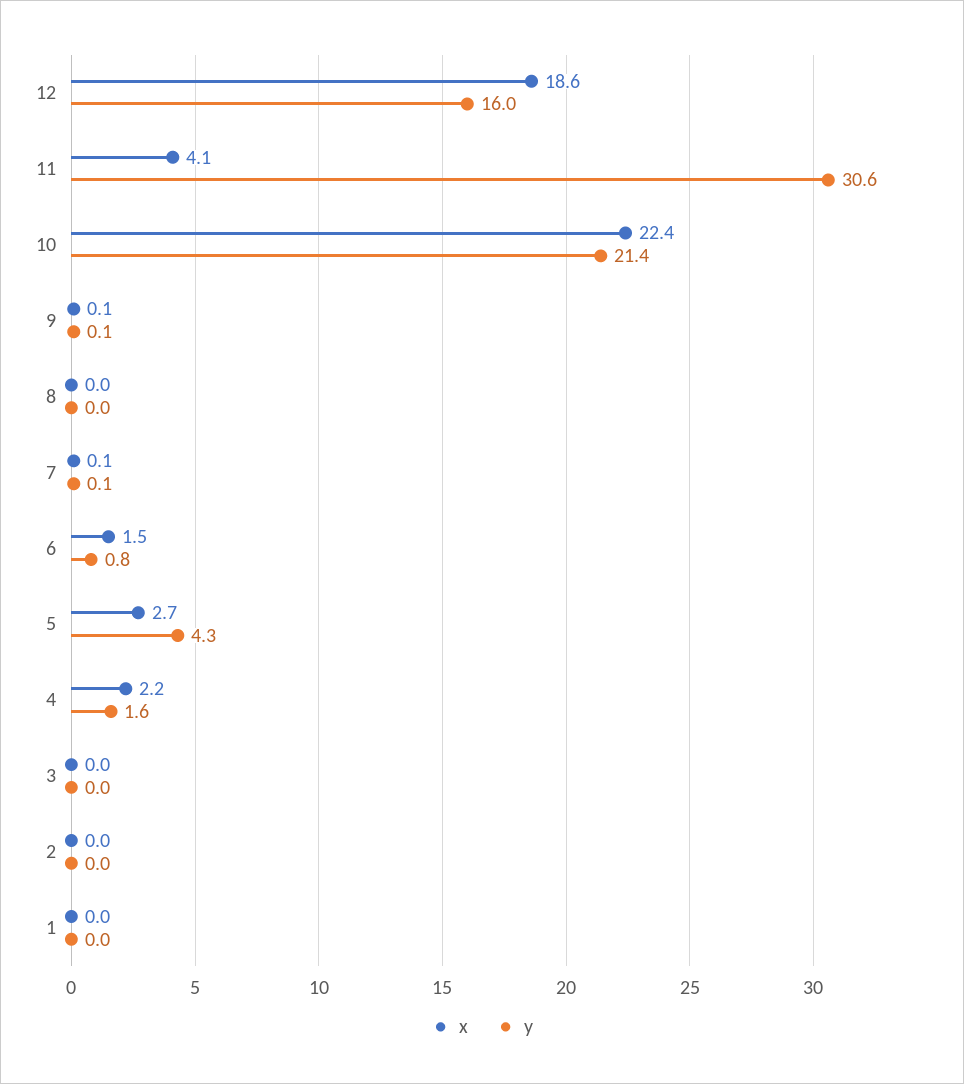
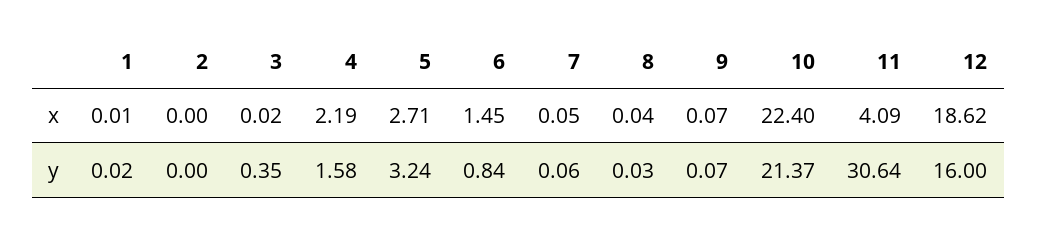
y, 5: 4.3 -> 3.24
y, 3: 0 -> 0.35

